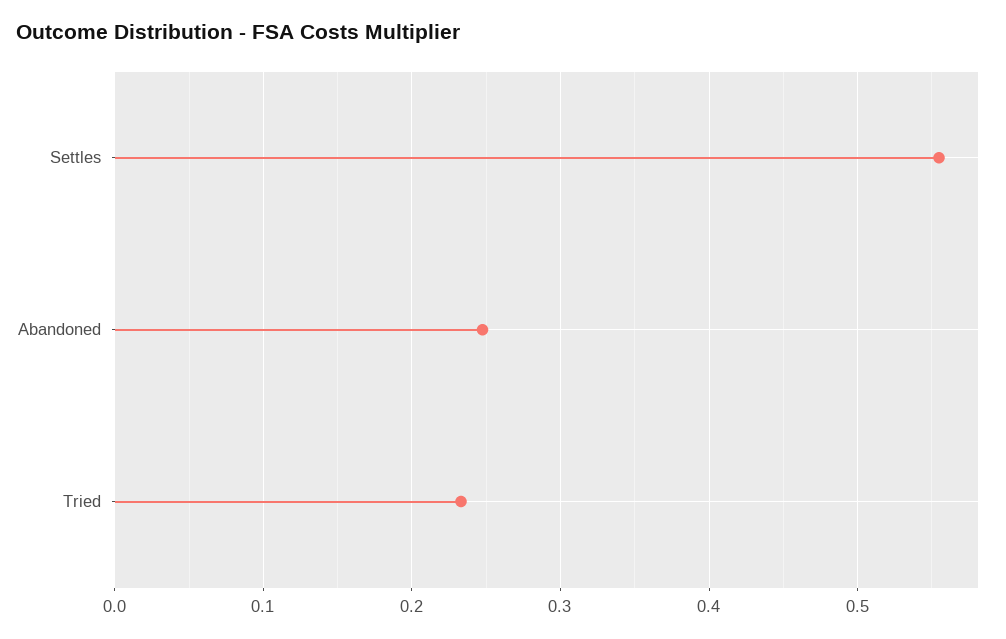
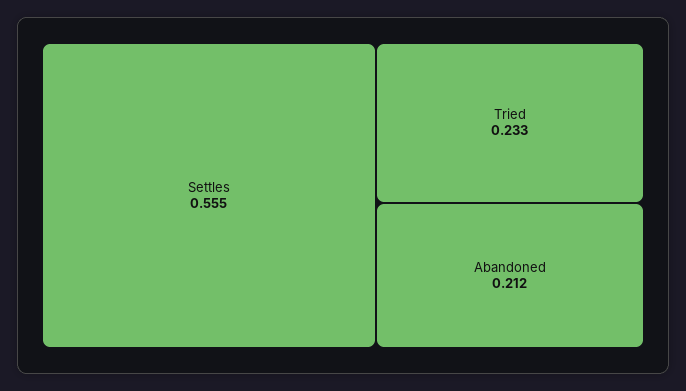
Abandoned: 0.25 -> 0.212

